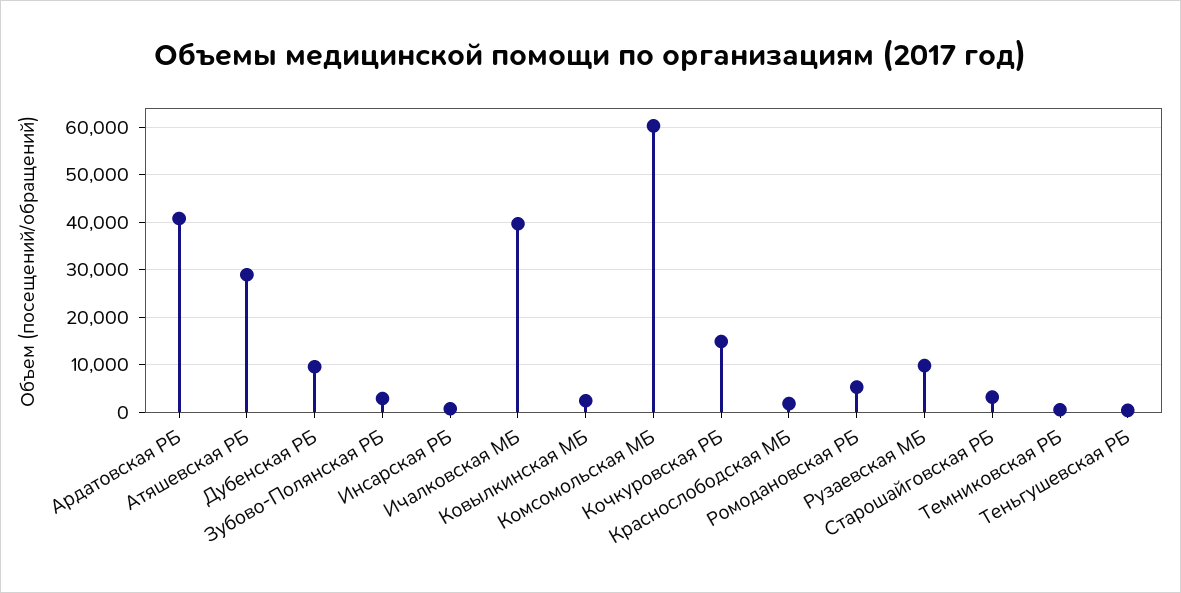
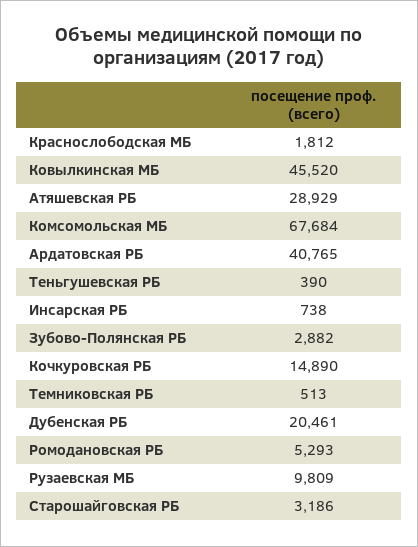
Дубенская РБ: 10000 -> 20461
Ичалковская МБ: 40000 -> none
Ковылкинская МБ: 2000 -> 45520
Комсомольская МБ: 60000 -> 67684

